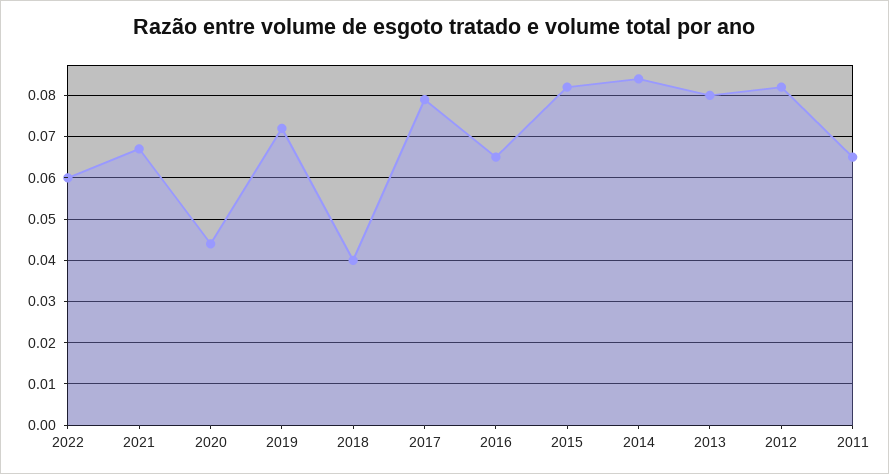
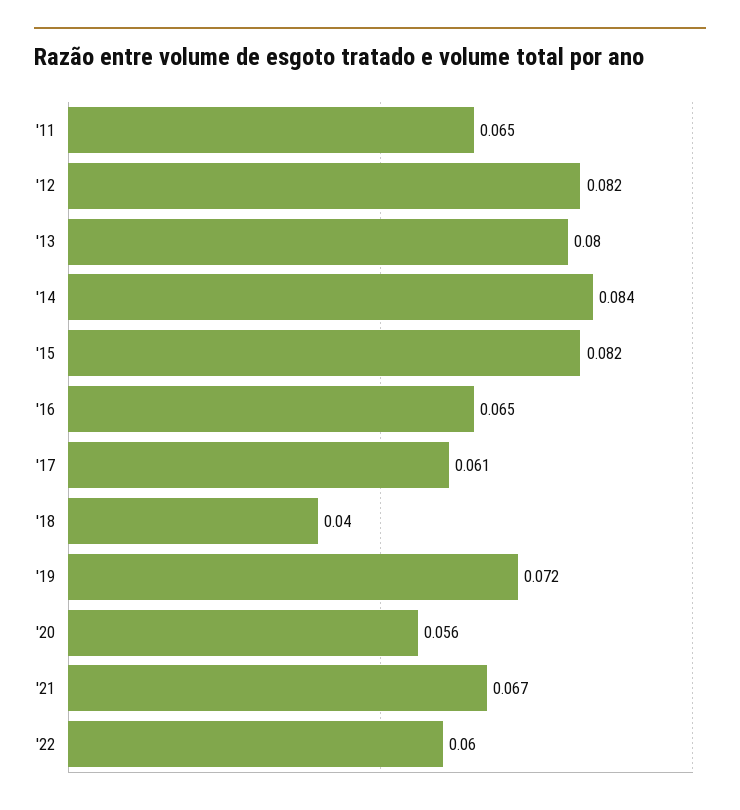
2020: 0.045 -> 0.056
2017: 0.08 -> 0.061

